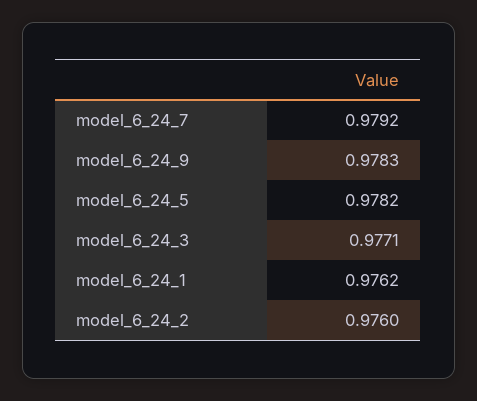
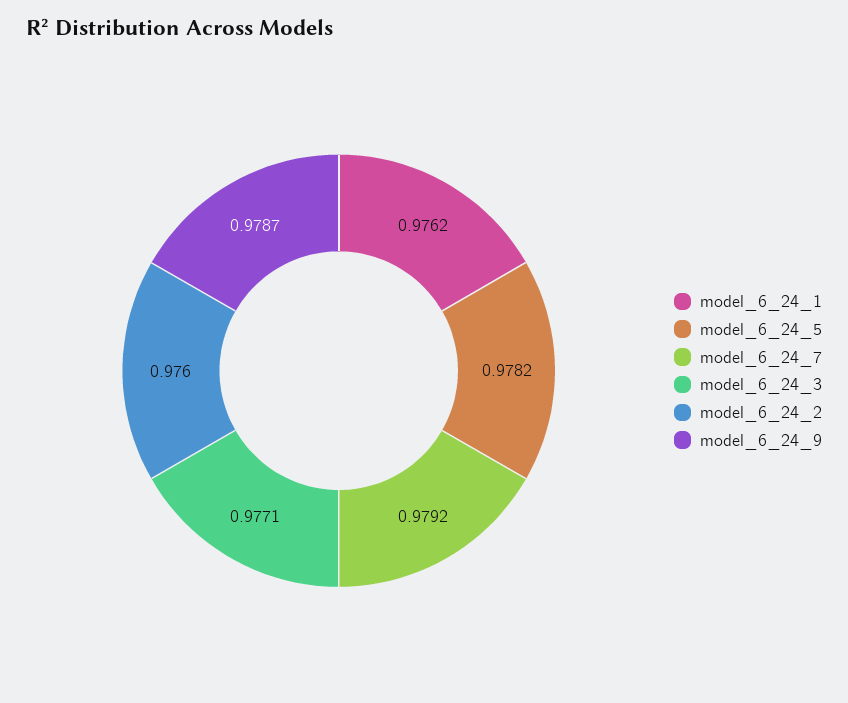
model_6_24_9: 0.9783 -> 0.9787

